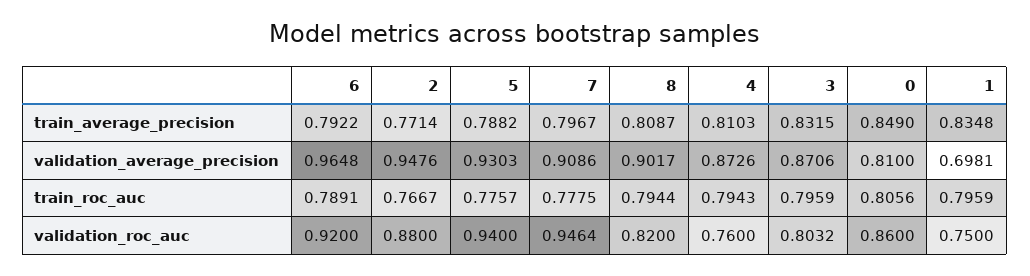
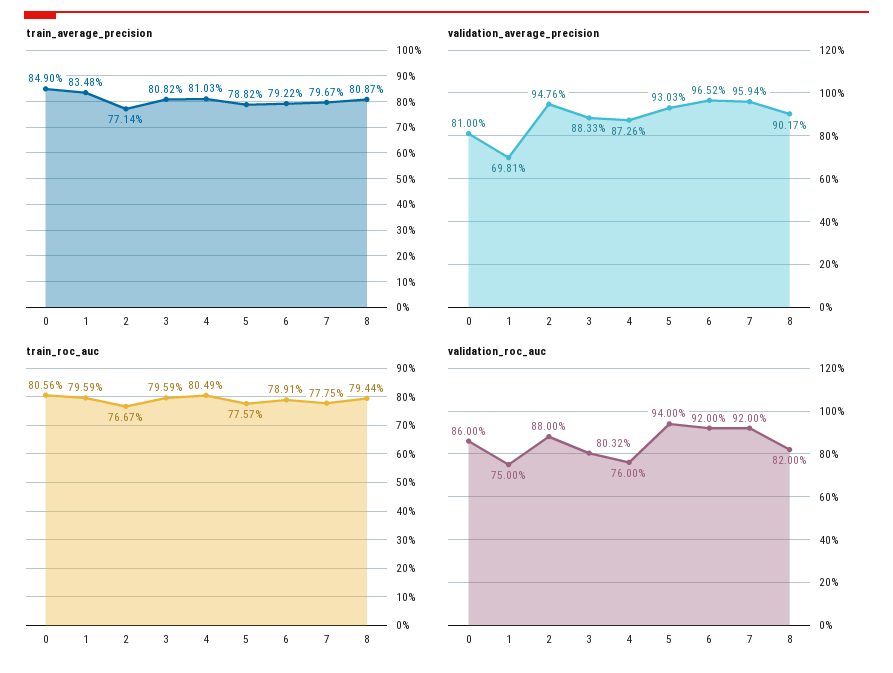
train_average_precision, 3: 0.8315 -> 0.8082
validation_average_precision, 6: 0.9648 -> 0.9652
validation_average_precision, 7: 0.9086 -> 0.9594
validation_average_precision, 3: 0.8706 -> 0.8833
train_roc_auc, 4: 0.7943 -> 0.8049
validation_roc_auc, 7: 0.9464 -> 0.92

